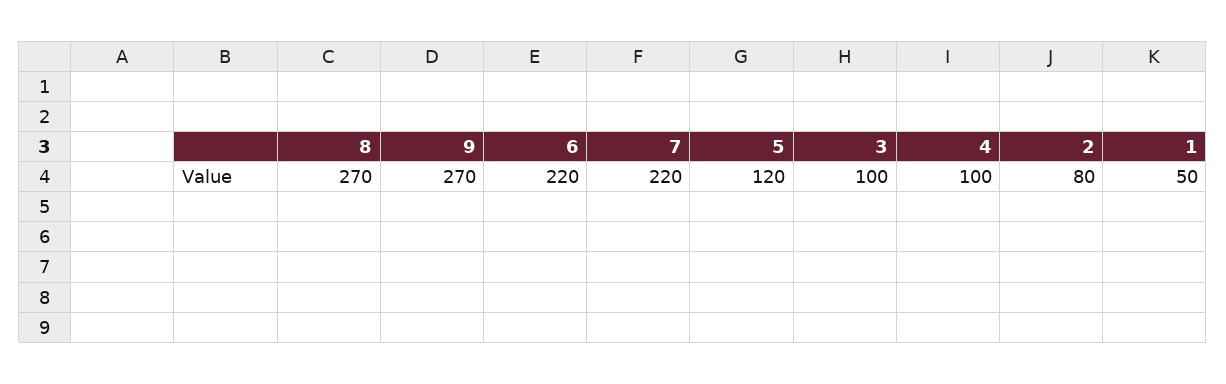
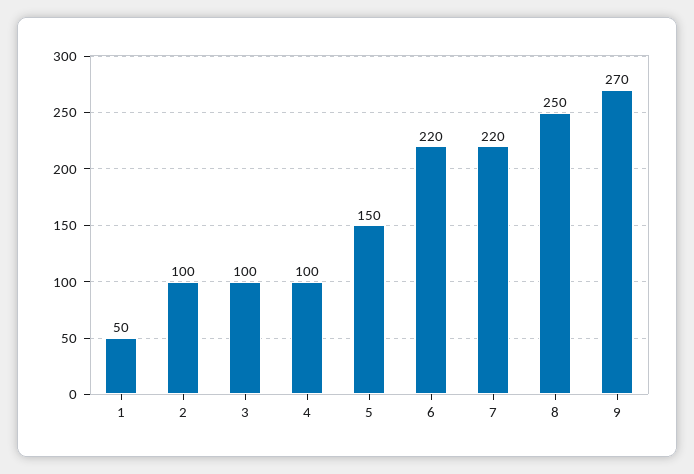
8: 270 -> 250
5: 120 -> 150
2: 80 -> 100

